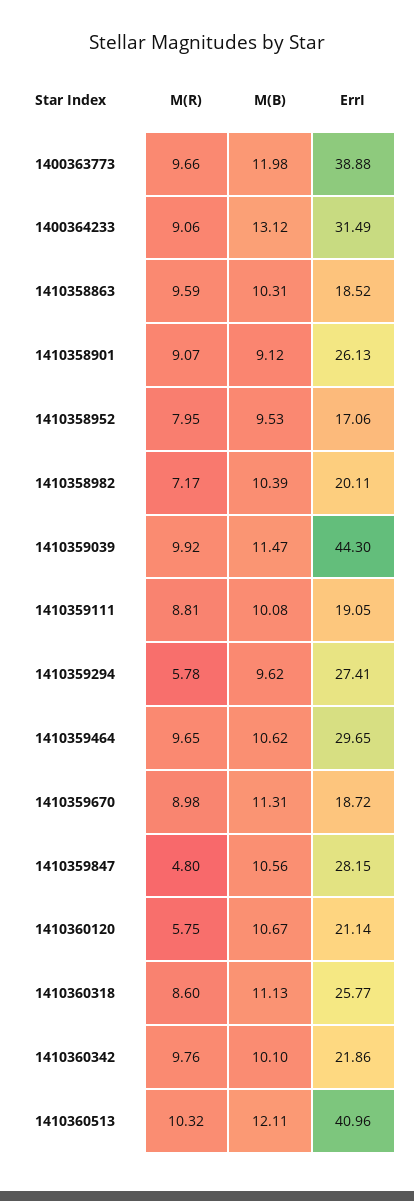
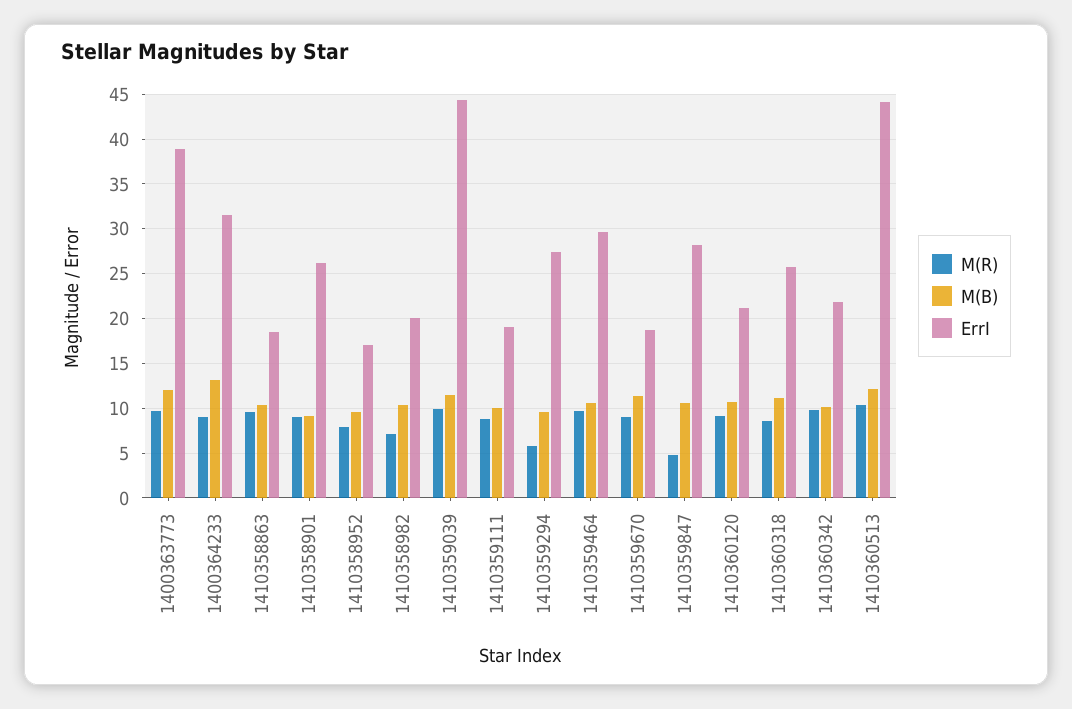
M(R), 1410360120: 5.75 -> 9
ErrI, 1410360513: 40.96 -> 44

